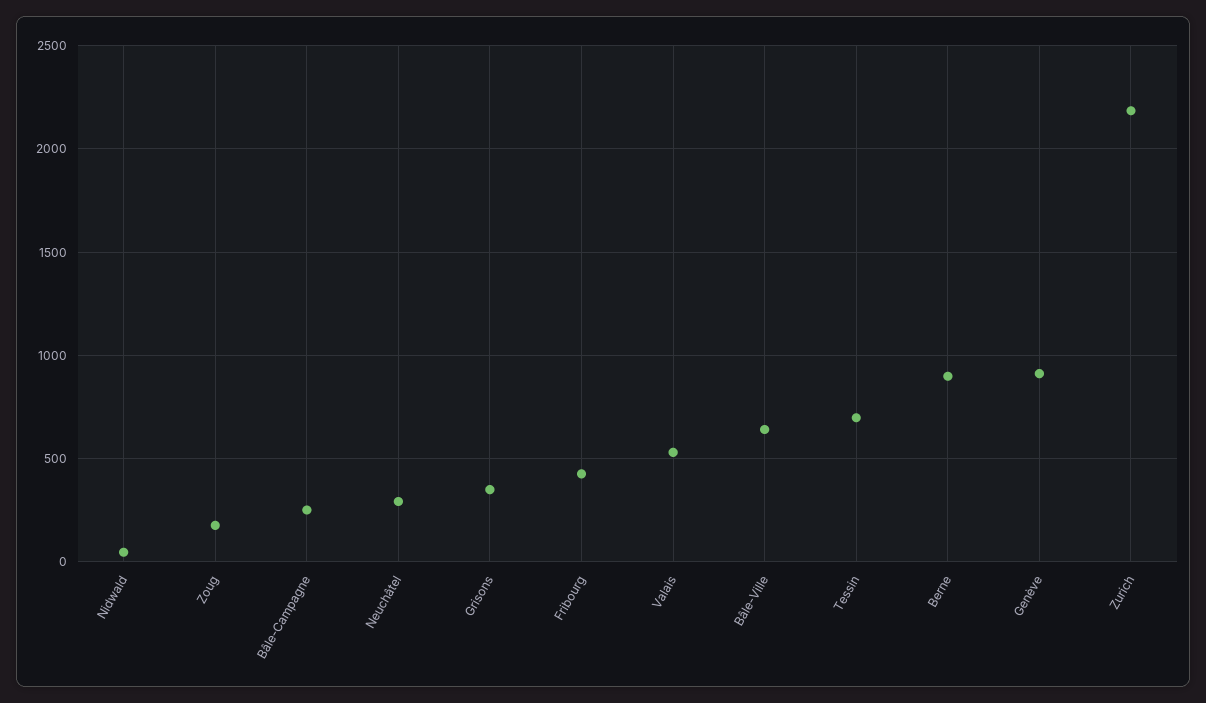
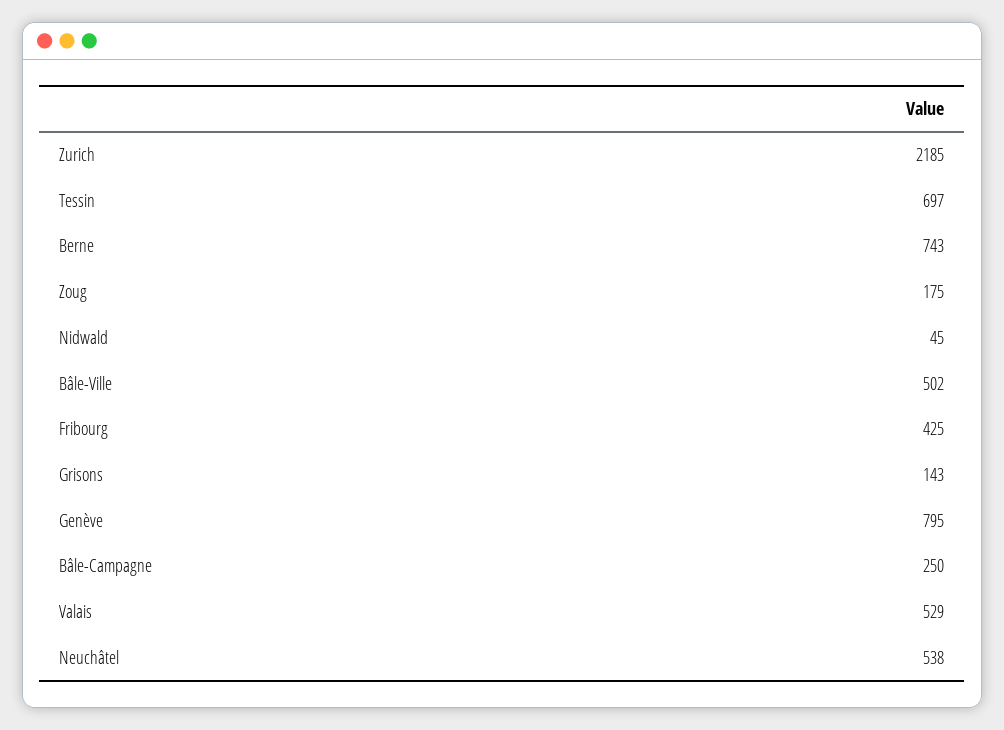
Neuchâtel: 300 -> 538
Grisons: 350 -> 143
Bâle-Ville: 650 -> 502
Berne: 900 -> 743
Genève: 900 -> 795

